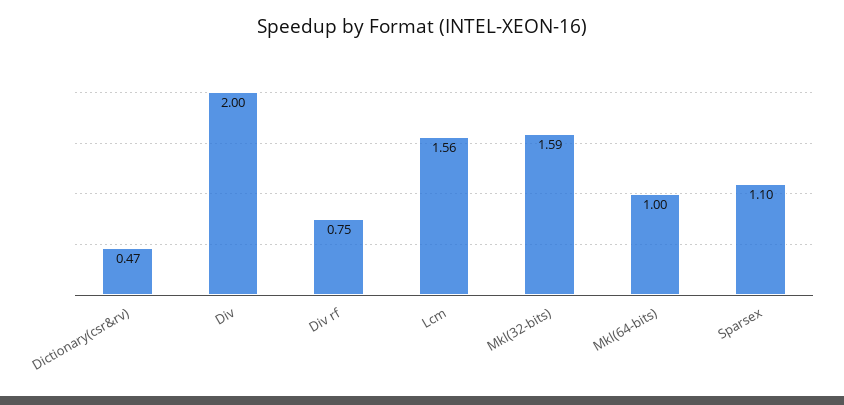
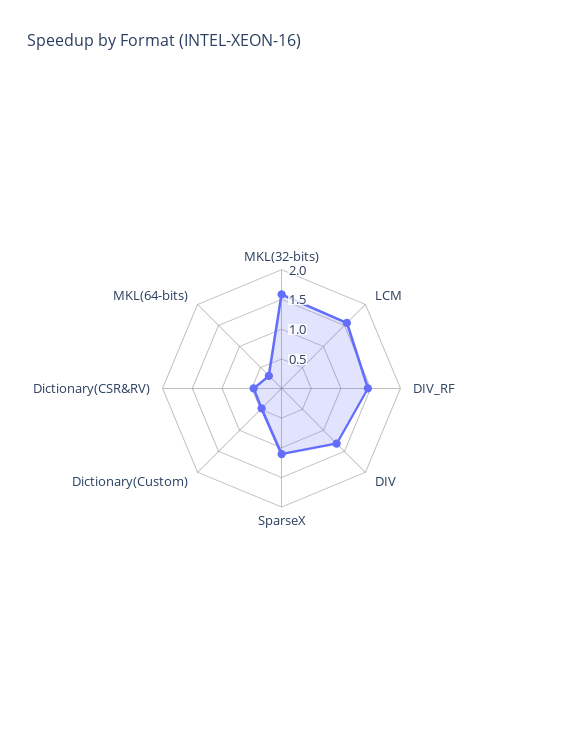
Div: 2 -> 1.25
Div rf: 0.75 -> 1.5
Mkl(64-bits): 1 -> 0.25
Dictionary(Custom): none -> 0.5

